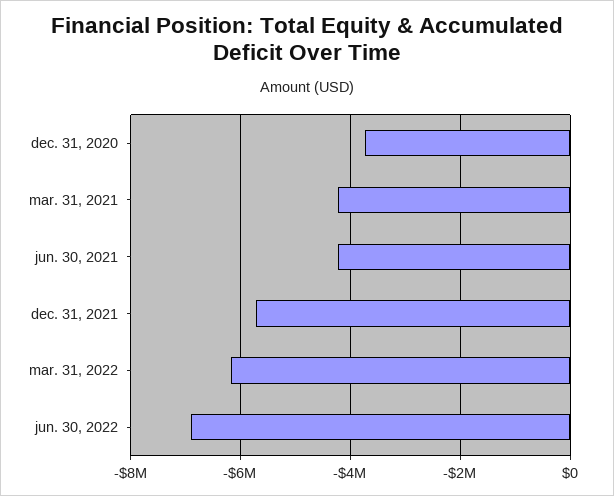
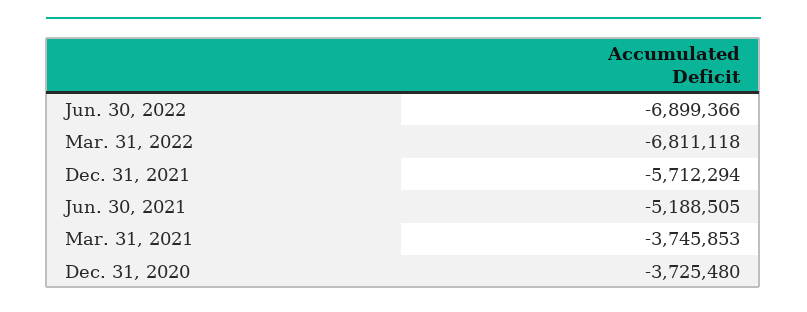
mar. 31, 2021: -4200000 -> -3745853
jun. 30, 2021: -4200000 -> -5188505
mar. 31, 2022: -6200000 -> -6811118

